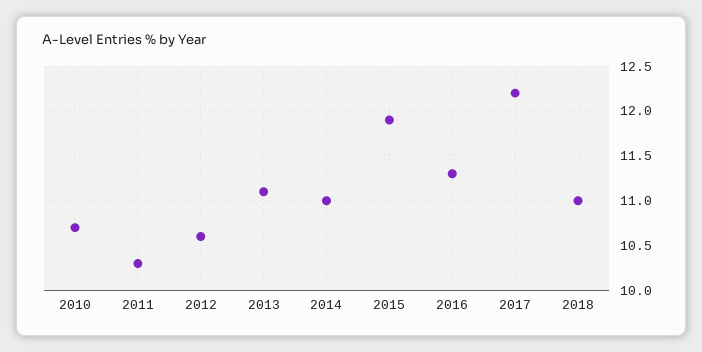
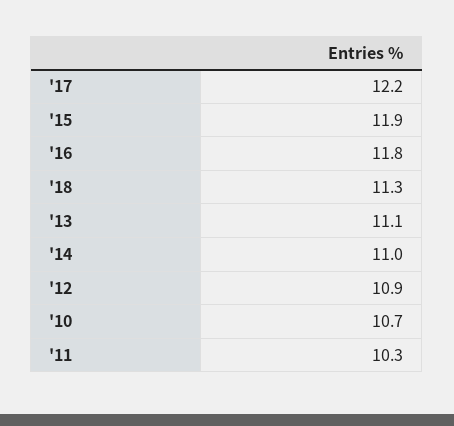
2012: 10.6 -> 10.9
2016: 11.3 -> 11.8
2018: 11 -> 11.3

